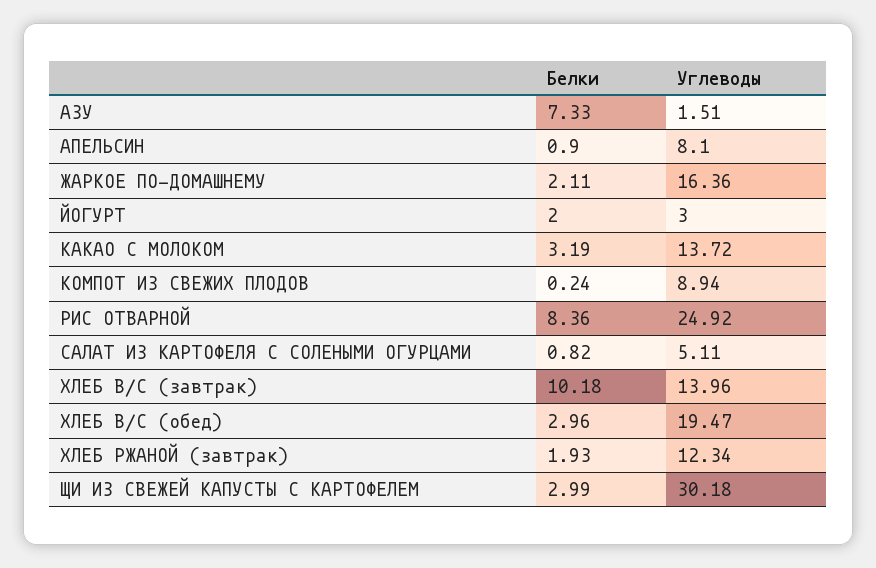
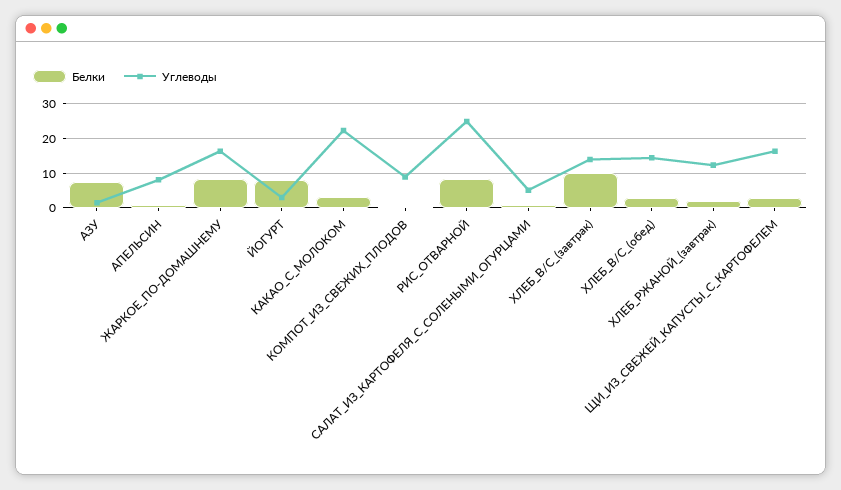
Белки, ЖАРКОЕ ПО-ДОМАШНЕМУ: 2.11 -> 8
Белки, ЙОГУРТ: 2 -> 8
Углеводы, КАКАО С МОЛОКОМ: 13.72 -> 22
Углеводы, ХЛЕБ В/С (обед): 19.47 -> 14
Углеводы, ЩИ ИЗ СВЕЖЕЙ КАПУСТЫ С КАРТОФЕЛЕМ: 30.18 -> 16

